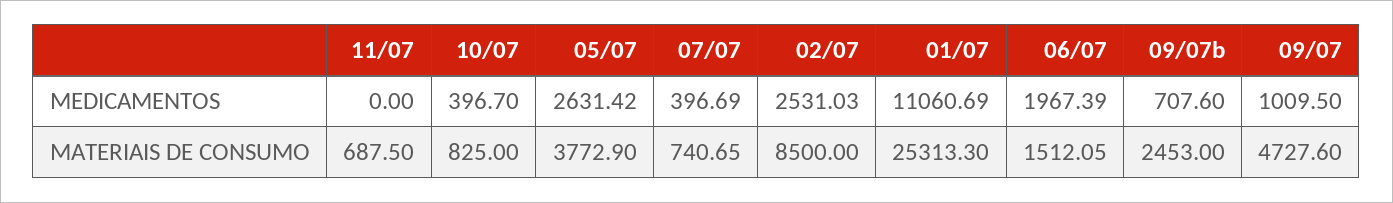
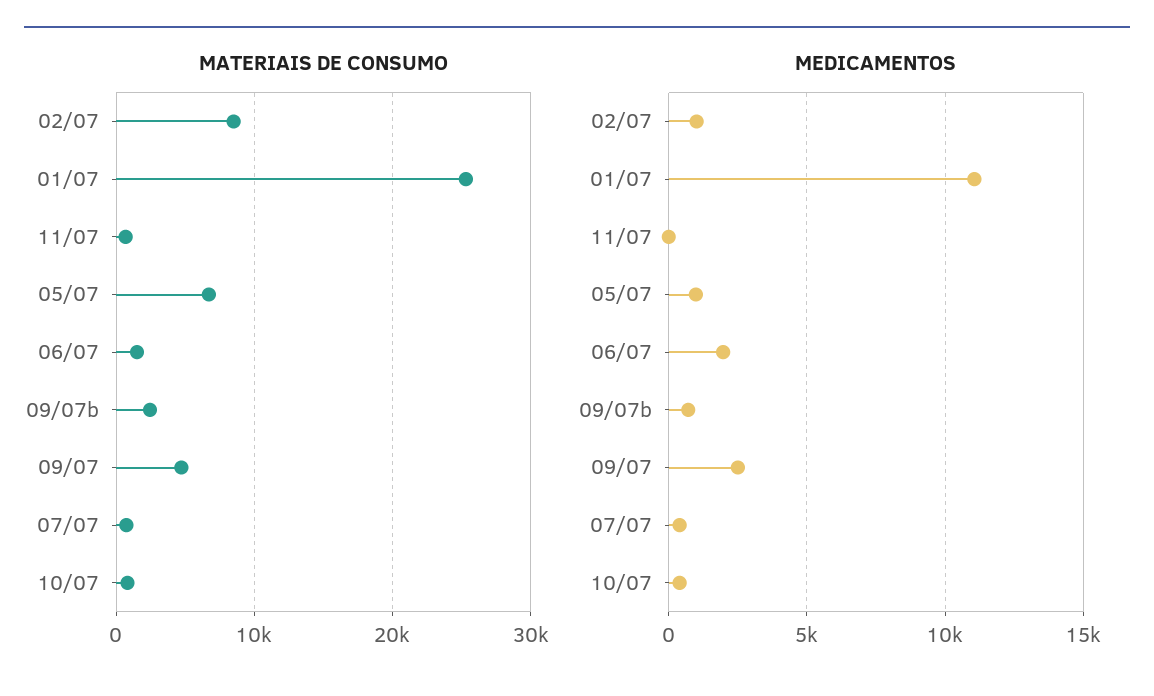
MEDICAMENTOS, 05/07: 2631.42 -> 1000
MEDICAMENTOS, 02/07: 2531.03 -> 1000
MEDICAMENTOS, 09/07: 1009.5 -> 2500
MATERIAIS DE CONSUMO, 05/07: 3772.9 -> 7000

